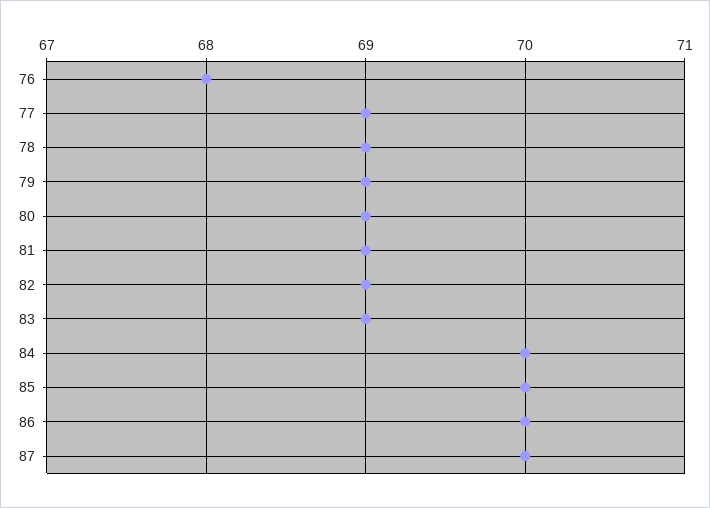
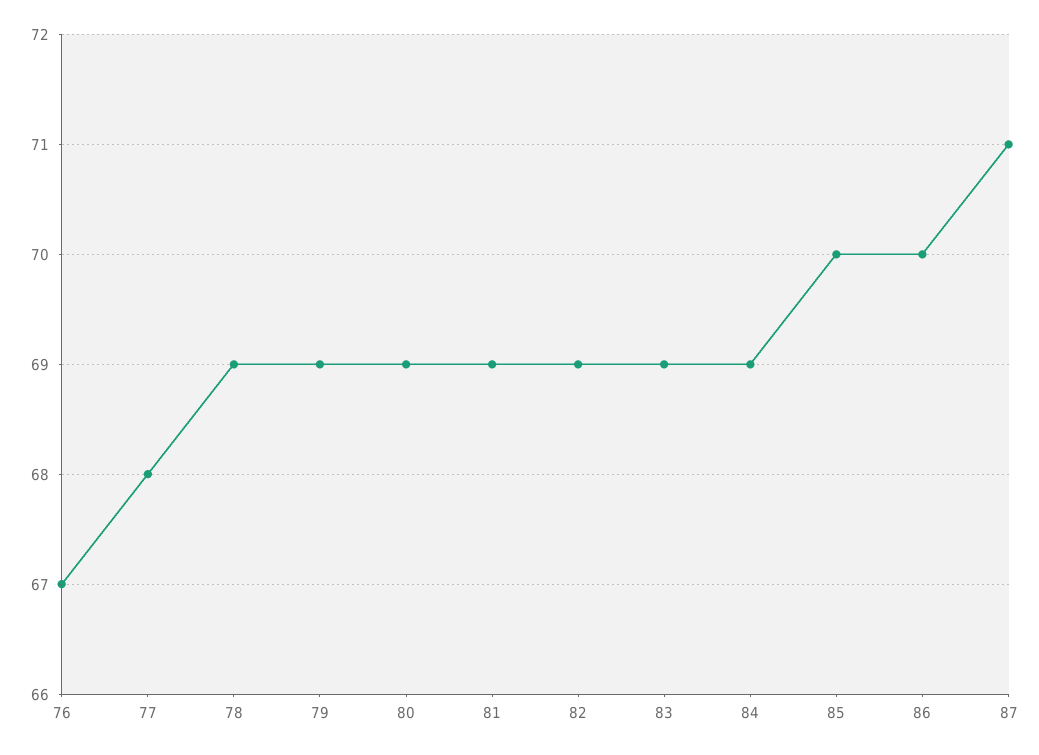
76: 68 -> 67
77: 69 -> 68
84: 70 -> 69
87: 70 -> 71

